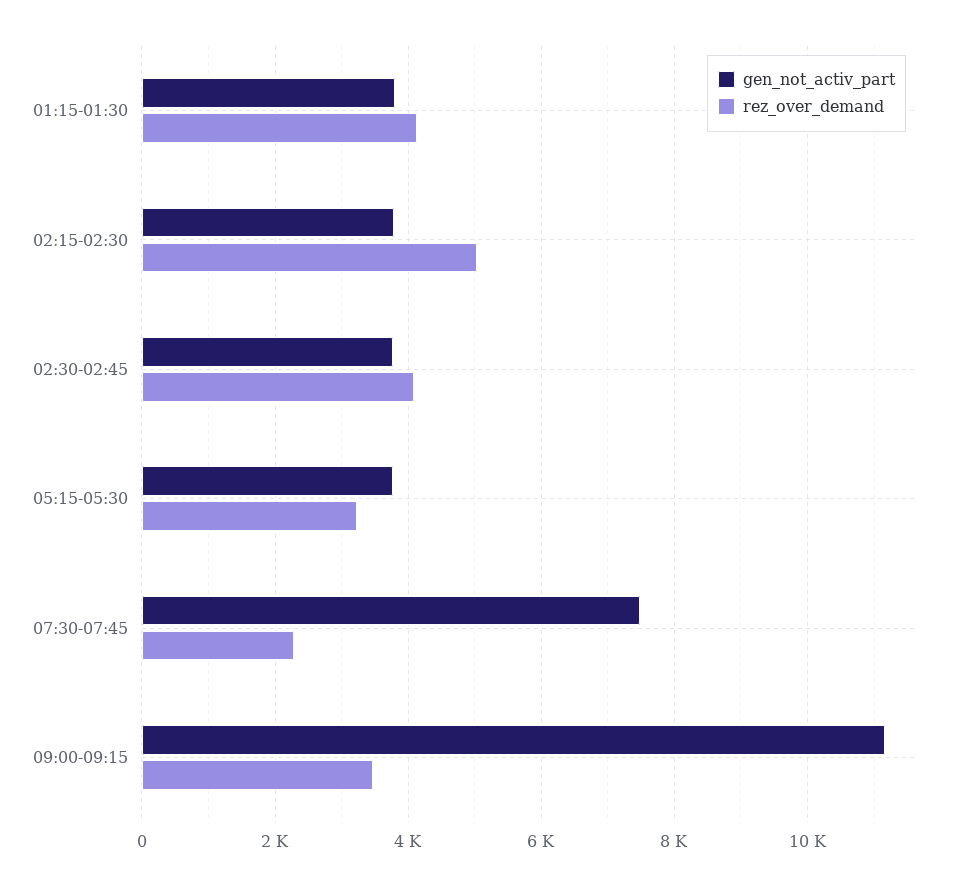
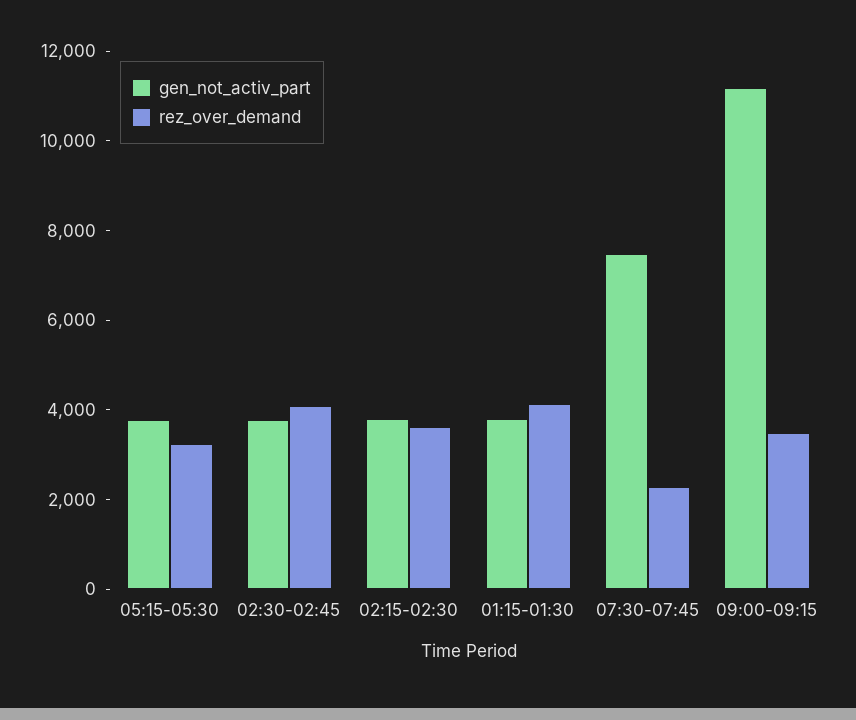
rez_over_demand, 02:15-02:30: 5000 -> 3500

